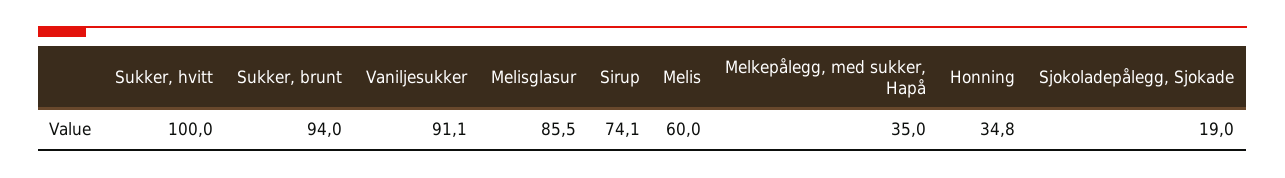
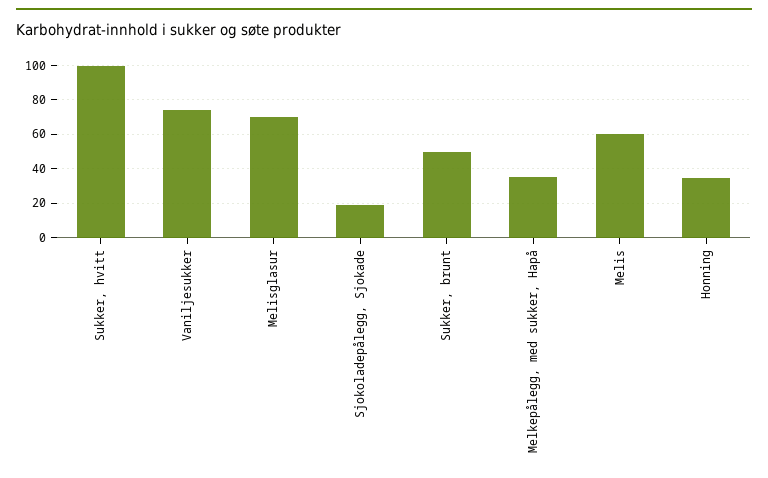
Sukker, brunt: 94 -> 50
Vaniljesukker: 91.1 -> 75
Melisglasur: 85.5 -> 70
Sirup: 74.1 -> none

